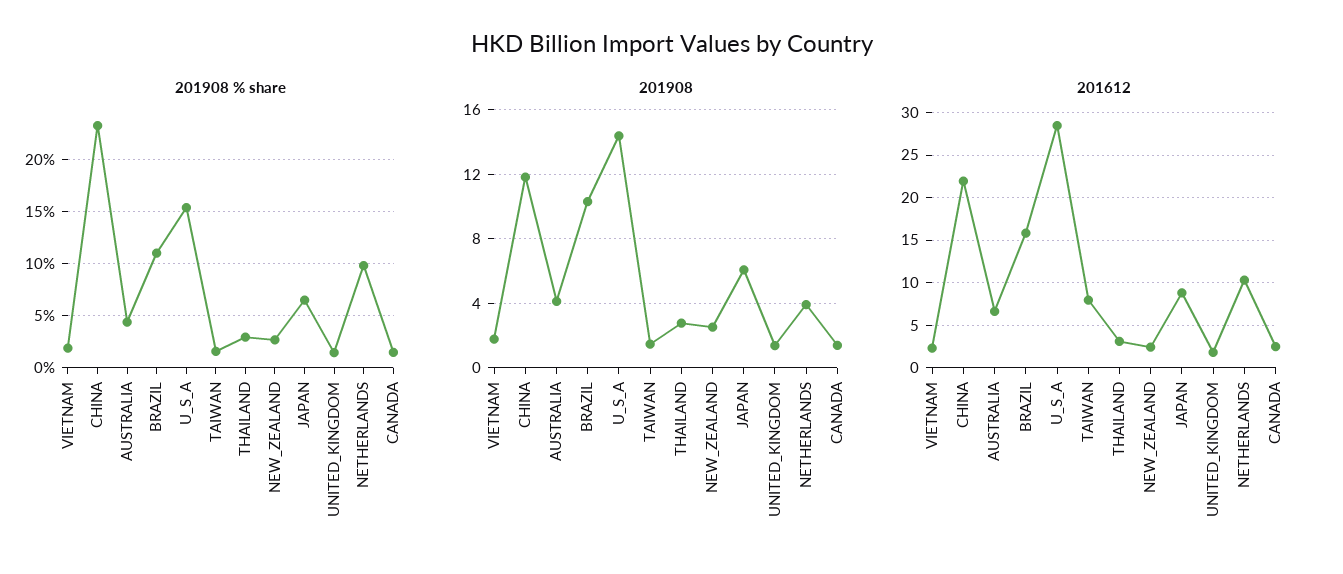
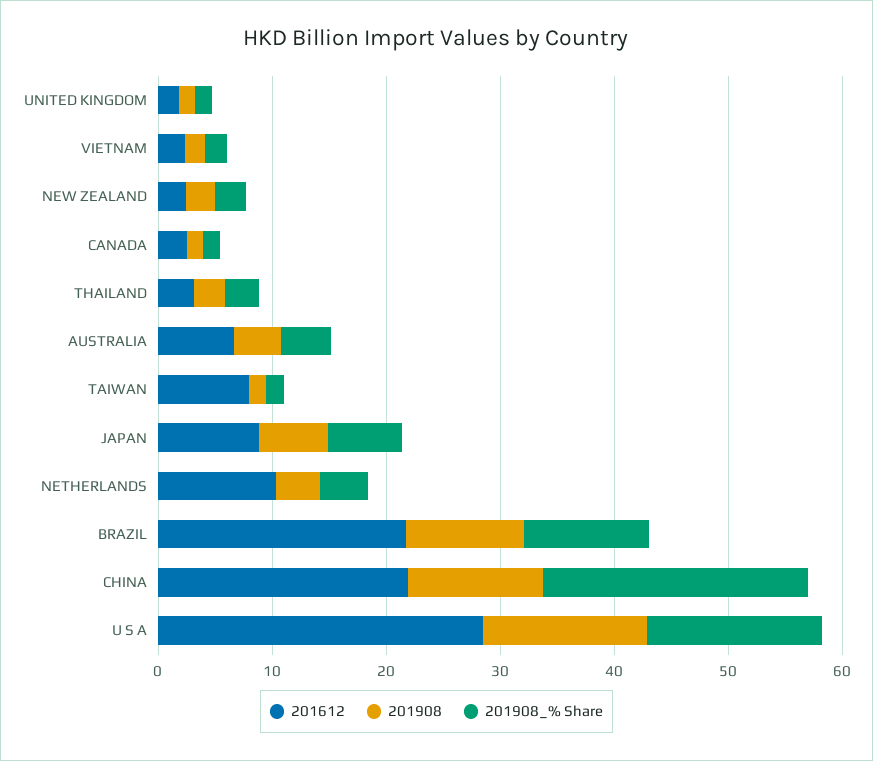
201908 % share, NETHERLANDS: 10 -> 4
201612, BRAZIL: 16 -> 22

